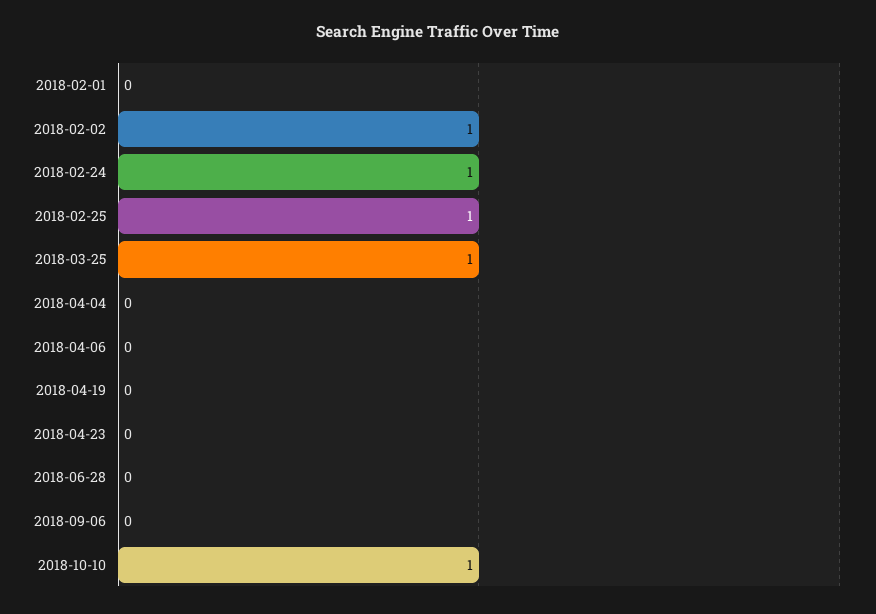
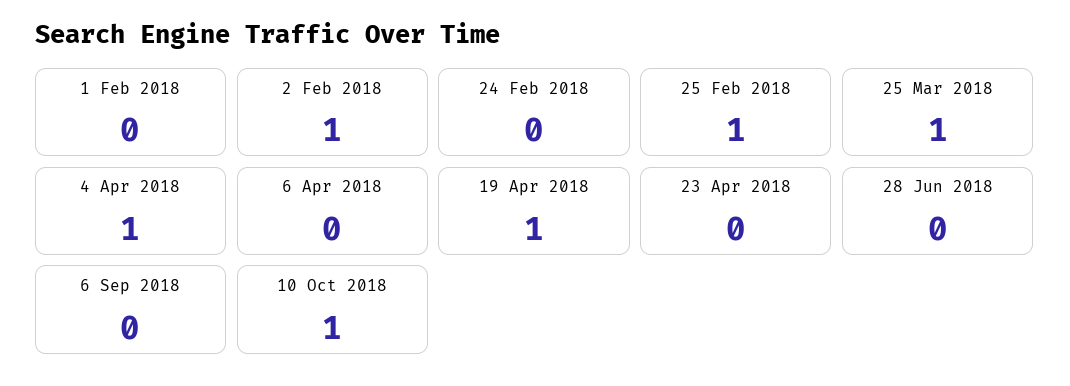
2018-02-24: 1 -> 0
2018-04-04: 0 -> 1
2018-04-19: 0 -> 1

